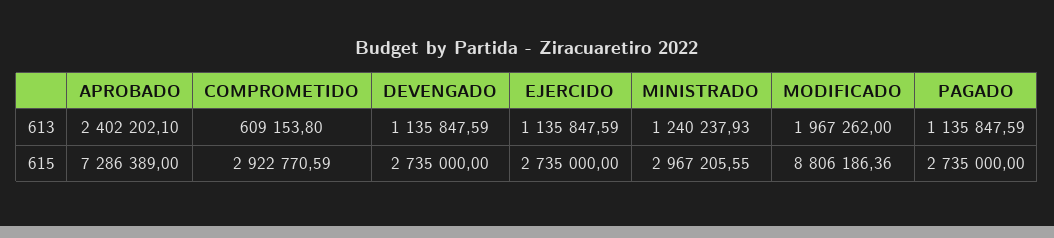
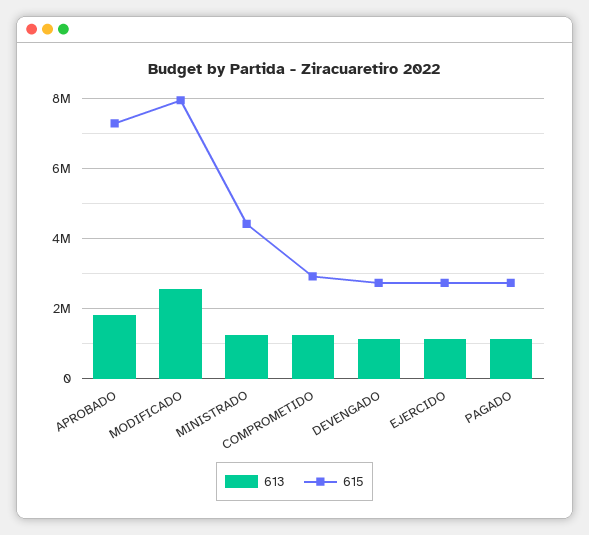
613, APROBADO: 2402202.1 -> 1800000
613, COMPROMETIDO: 609153.8 -> 1200000
613, MODIFICADO: 1967262 -> 2600000
615, MINISTRADO: 2967205.55 -> 4400000
615, MODIFICADO: 8806186.36 -> 8000000

